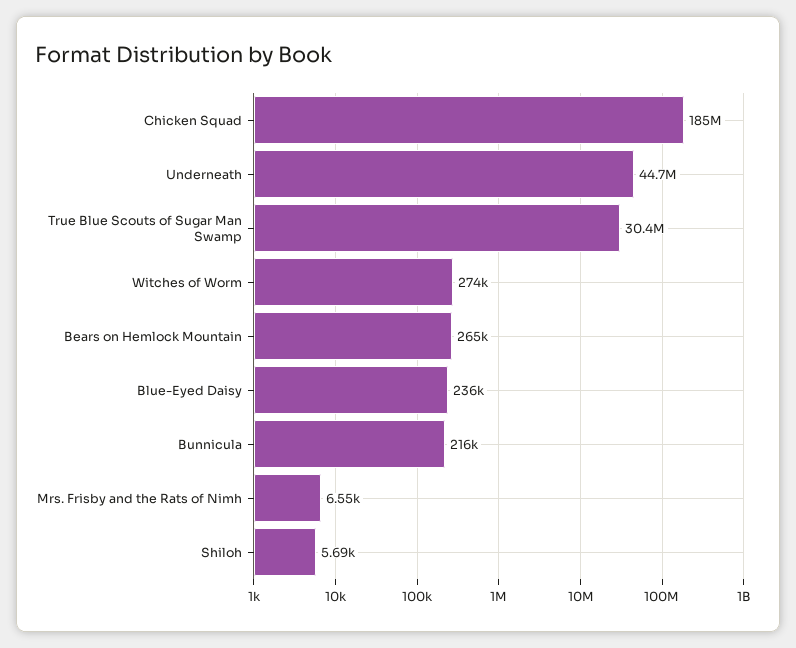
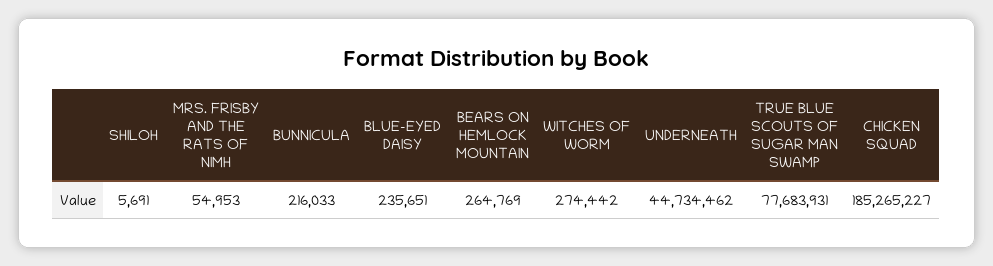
True Blue Scouts of Sugar Man Swamp: 30400000 -> 77683931
Mrs. Frisby and the Rats of Nimh: 6550 -> 54953

